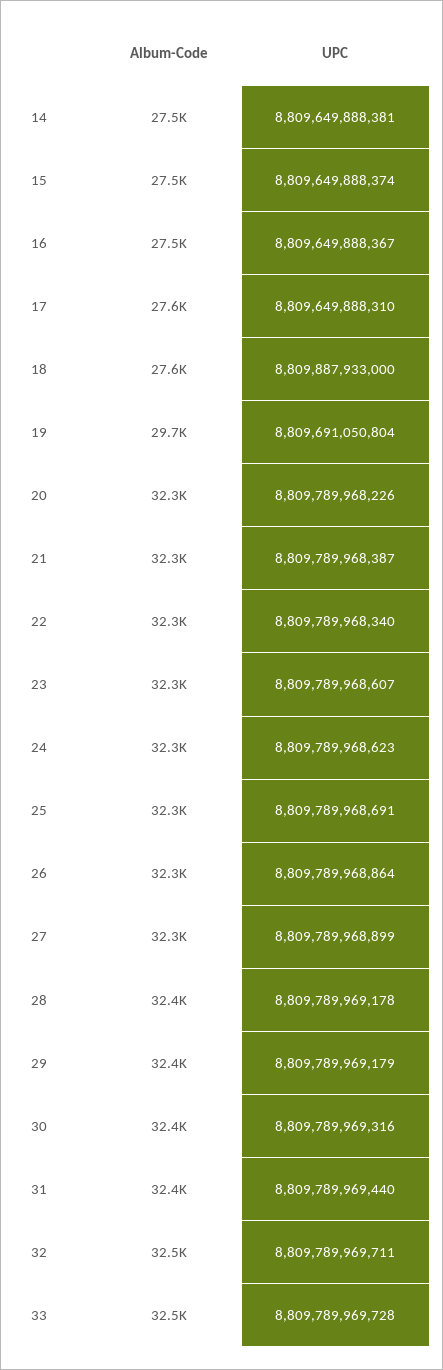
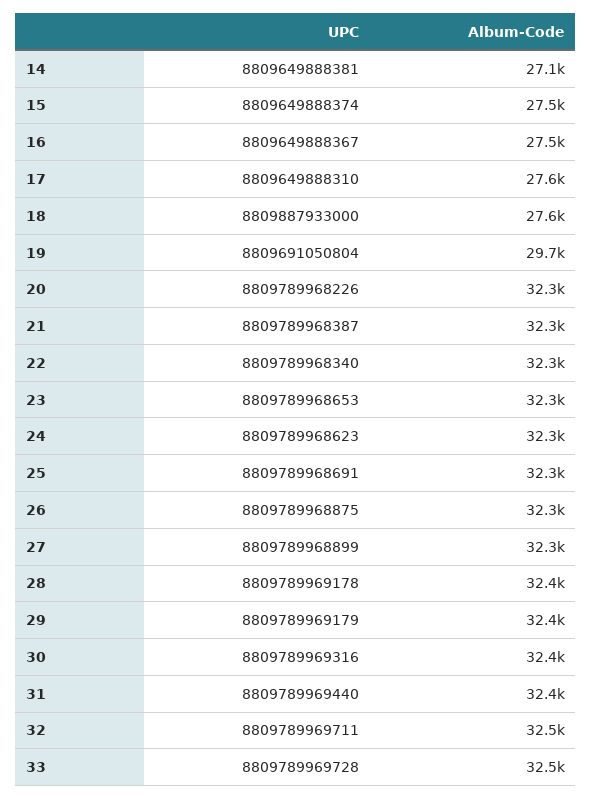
Album-Code, 14: 27500 -> 27100
UPC, 23: 8809789968607 -> 8809789968653
UPC, 26: 8809789968864 -> 8809789968875

